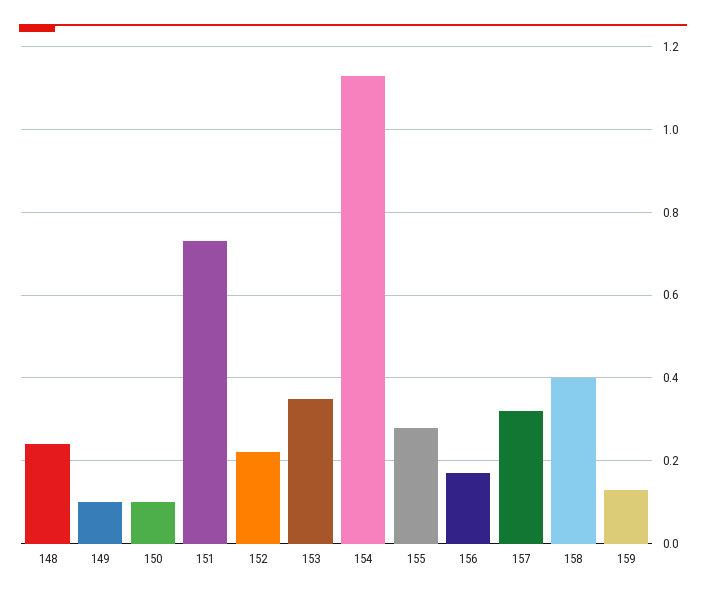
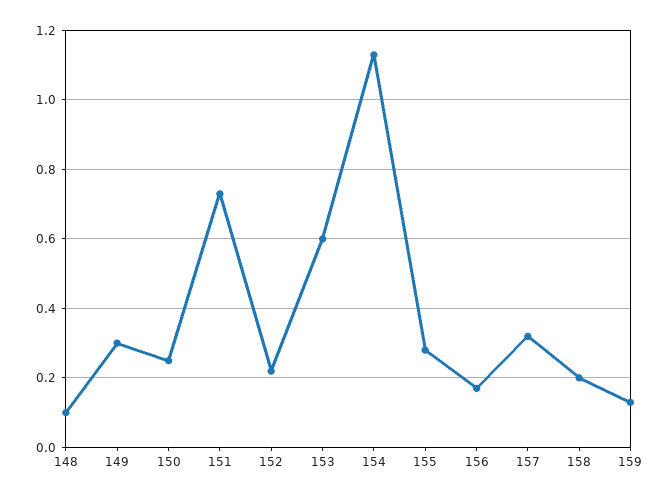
148: 0.25 -> 0.1
149: 0.1 -> 0.3
150: 0.1 -> 0.25
153: 0.35 -> 0.6
158: 0.4 -> 0.2

